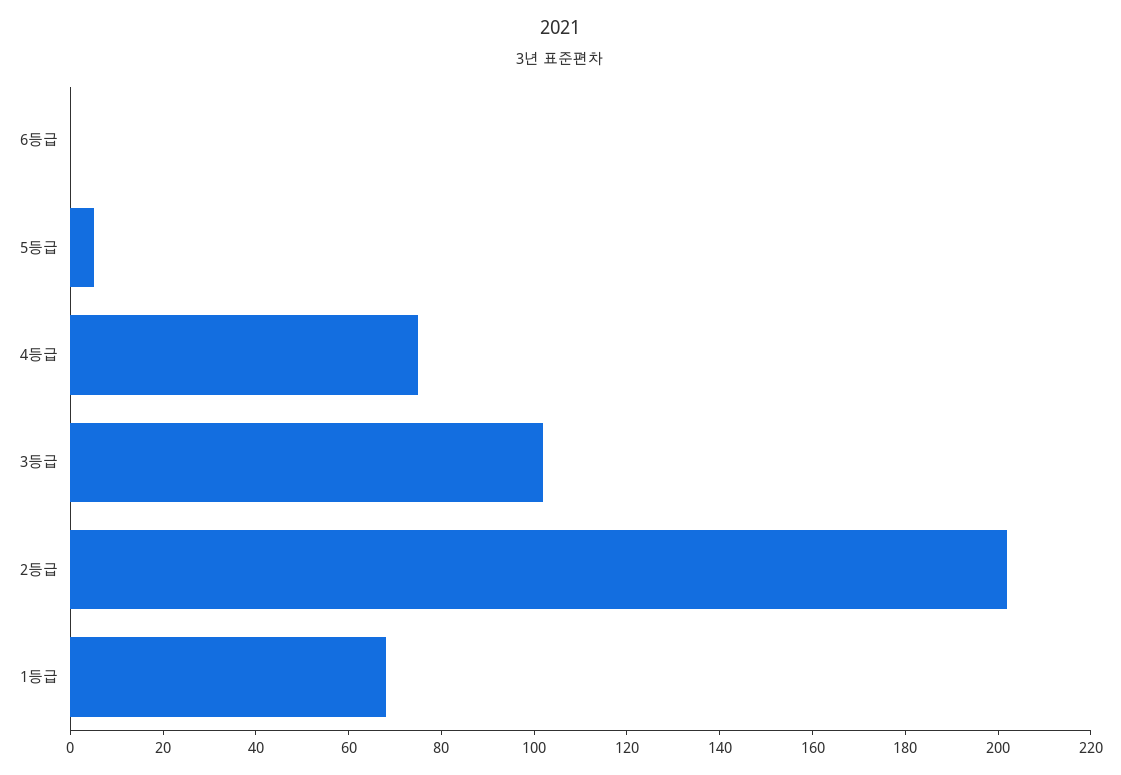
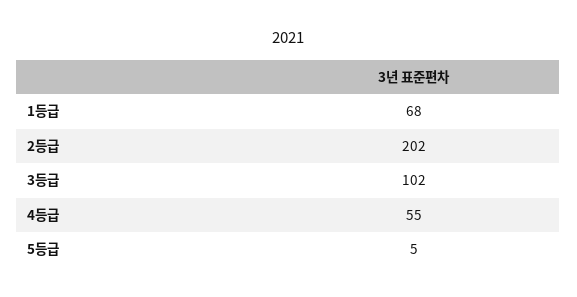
6등급: 0 -> none
4등급: 75 -> 55

